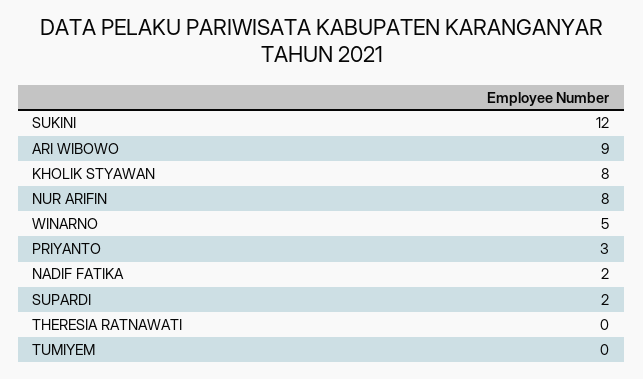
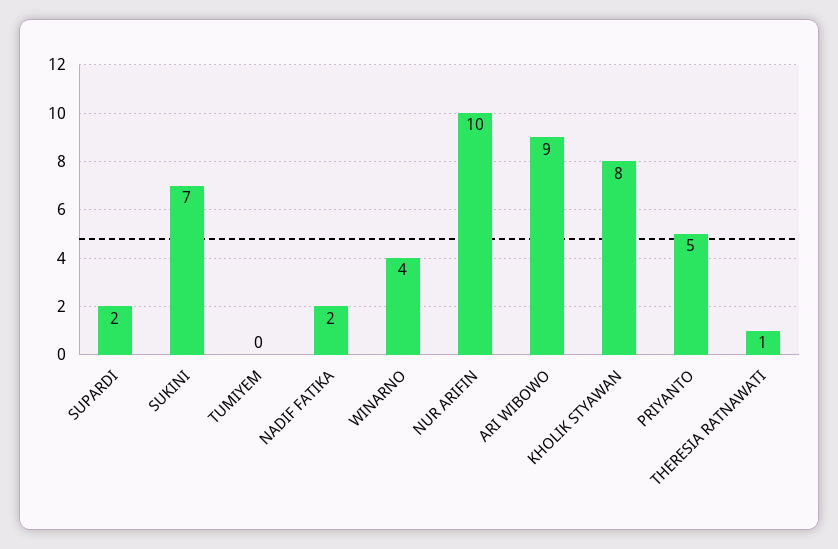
SUKINI: 12 -> 7
NUR ARIFIN: 8 -> 10
WINARNO: 5 -> 4
PRIYANTO: 3 -> 5
THERESIA RATNAWATI: 0 -> 1

